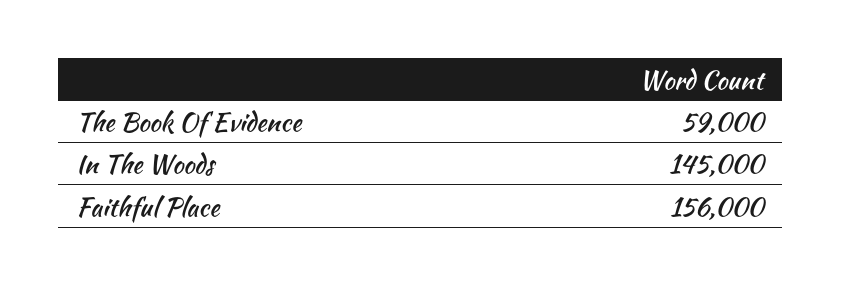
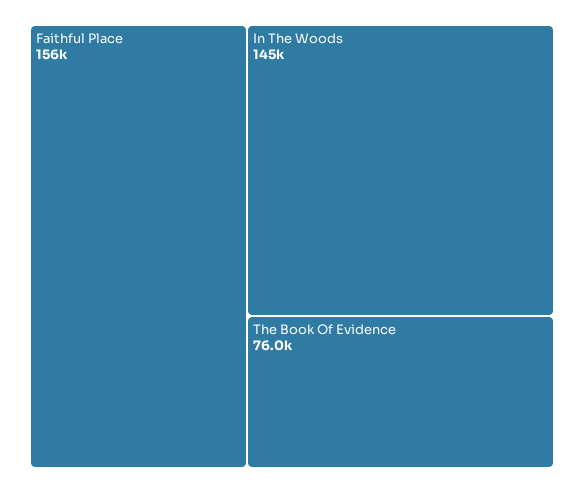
The Book Of Evidence: 59000 -> 76000

